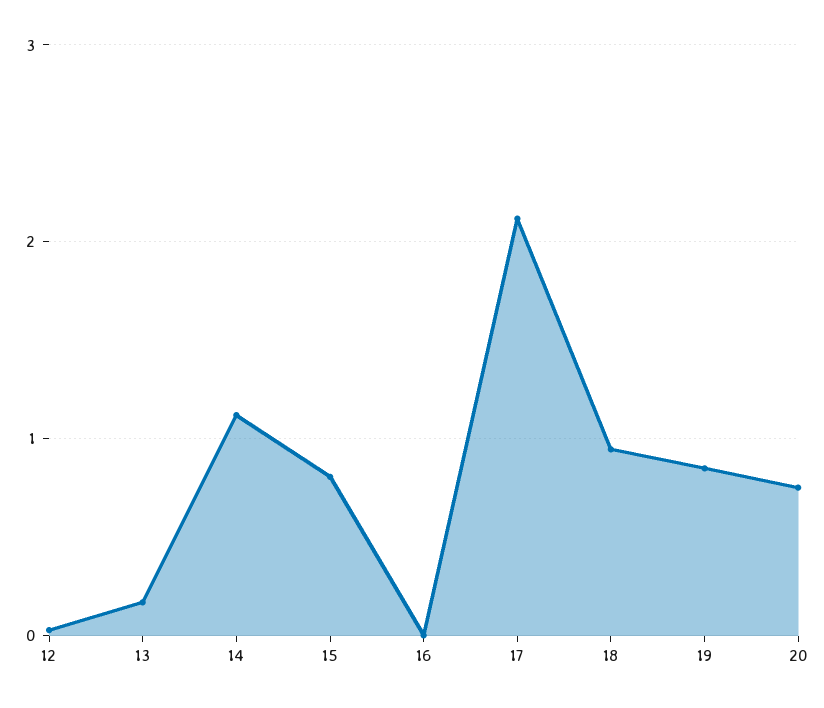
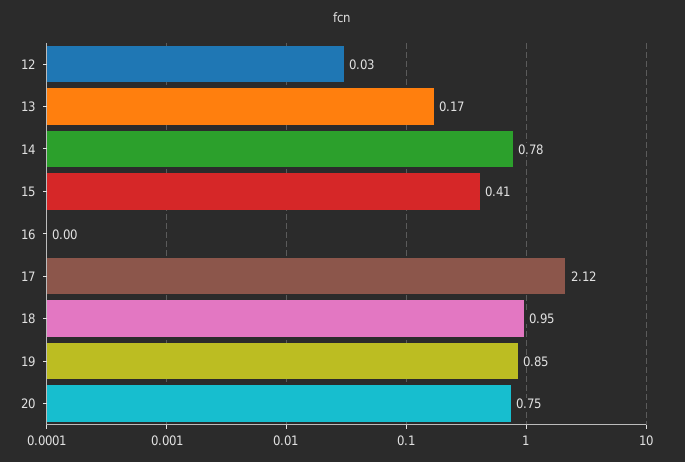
14: 1.1 -> 0.78
15: 0.8 -> 0.41

